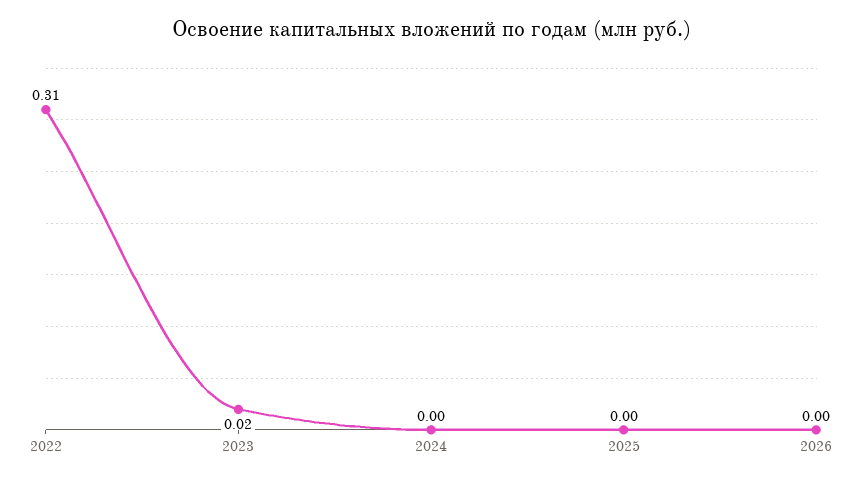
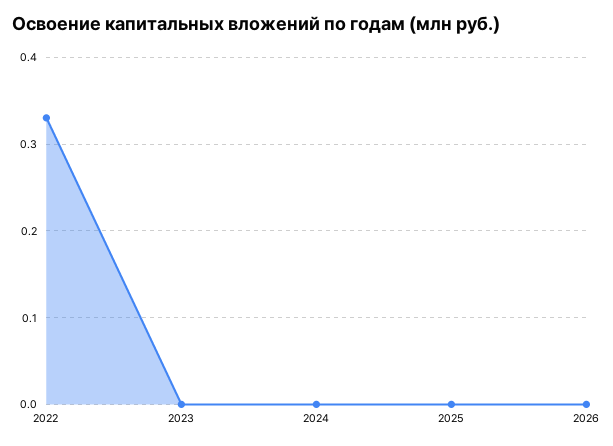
2022: 0.31 -> 0.33
2023: 0.02 -> 0

